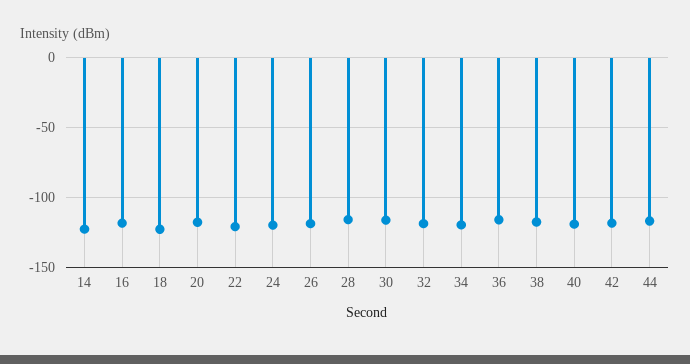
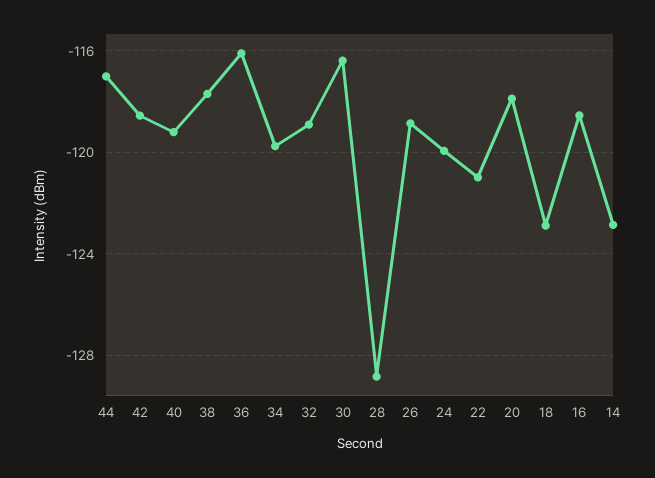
28: -115 -> -129

